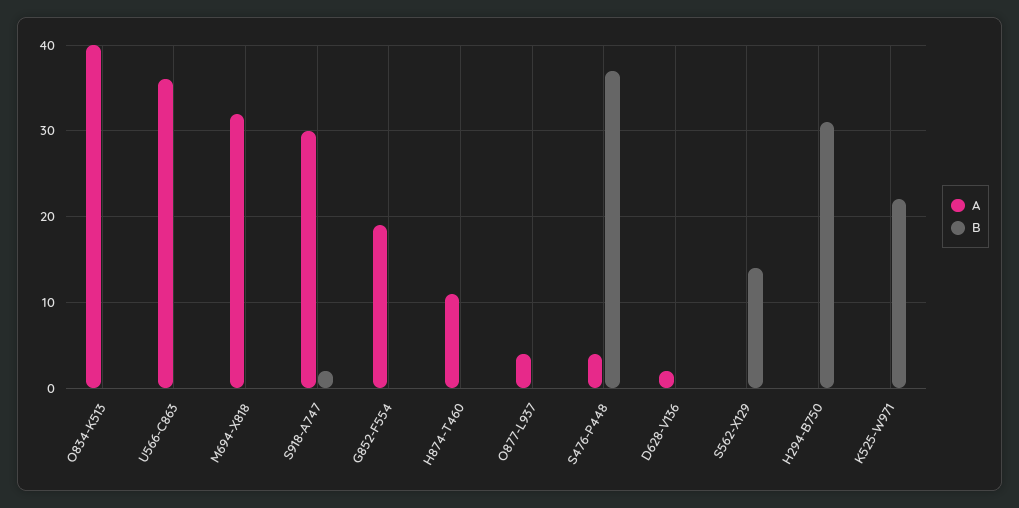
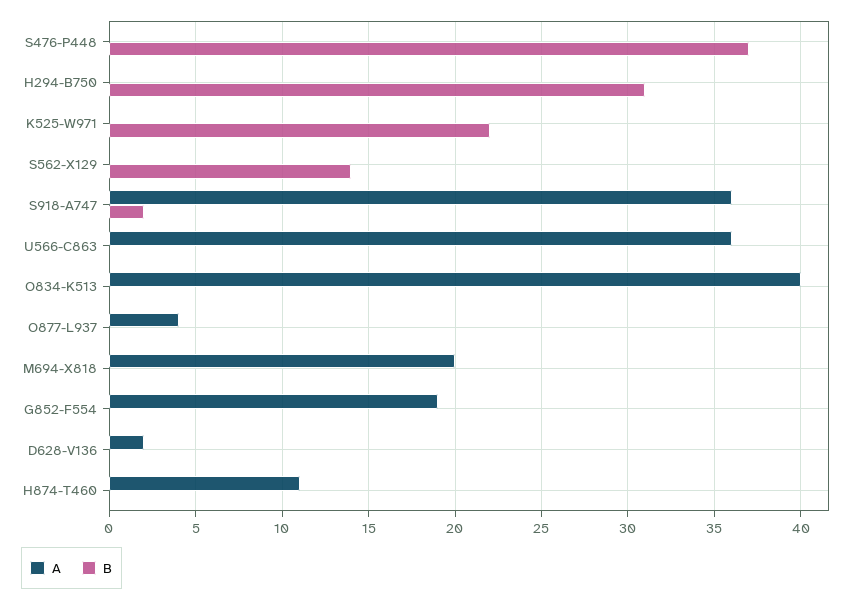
A, M694-X818: 32 -> 20
A, S918-A747: 30 -> 36
A, S476-P448: 4 -> 0

